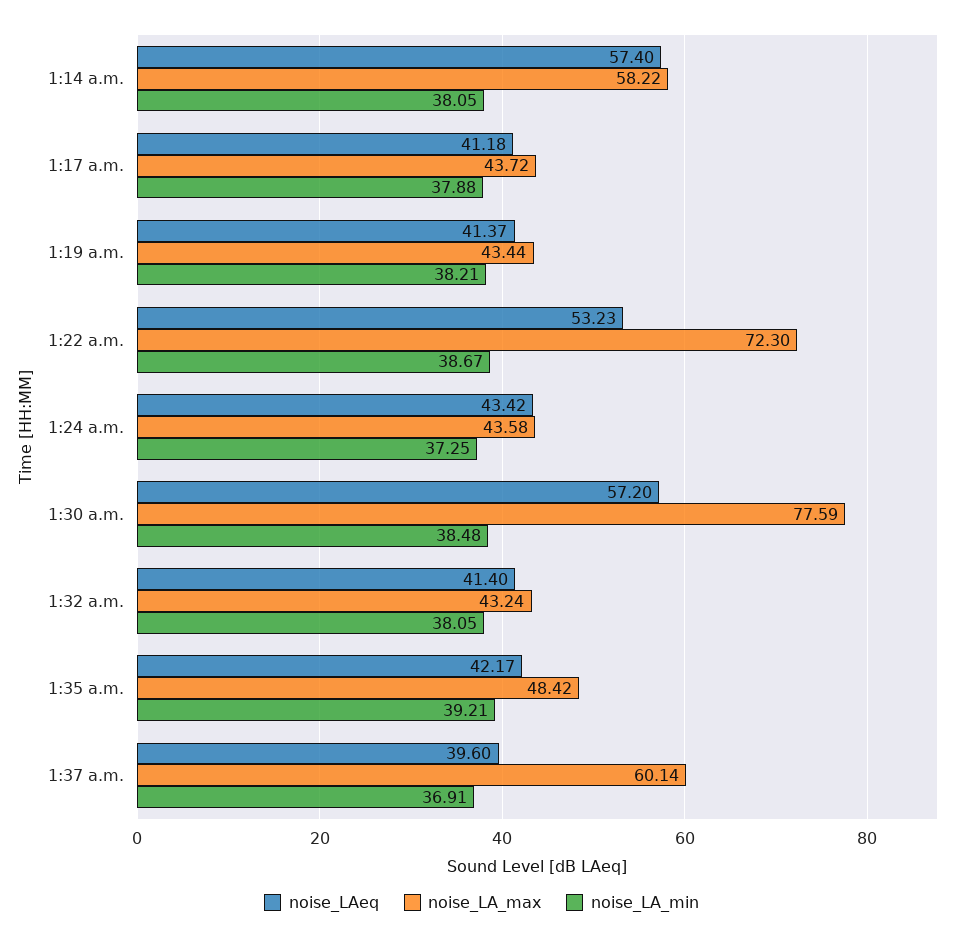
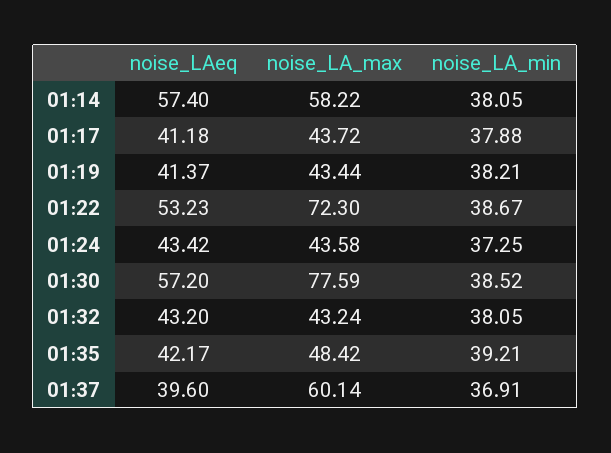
noise_LA_min, 1:30 a.m.: 38.48 -> 38.52
noise_LAeq, 1:32 a.m.: 41.4 -> 43.2

